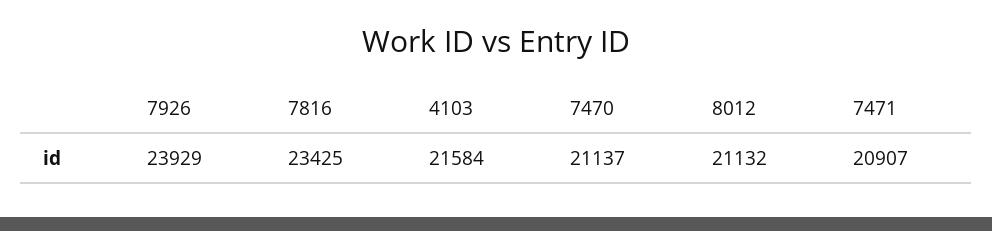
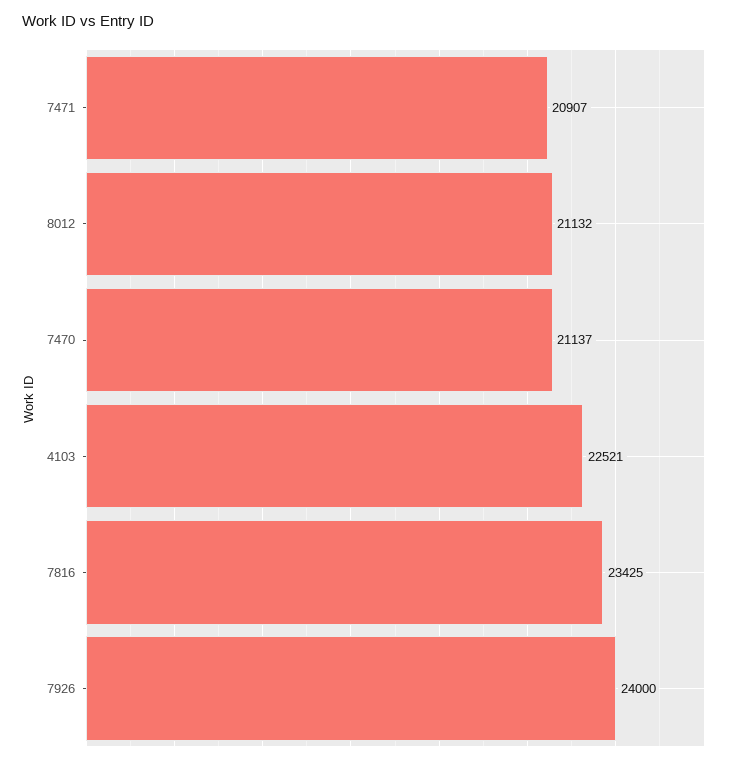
7926: 23929 -> 24000
4103: 21584 -> 22521

